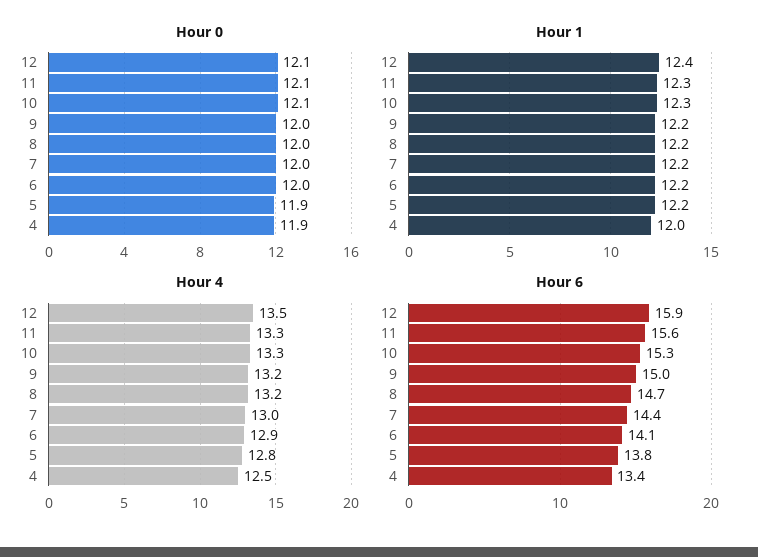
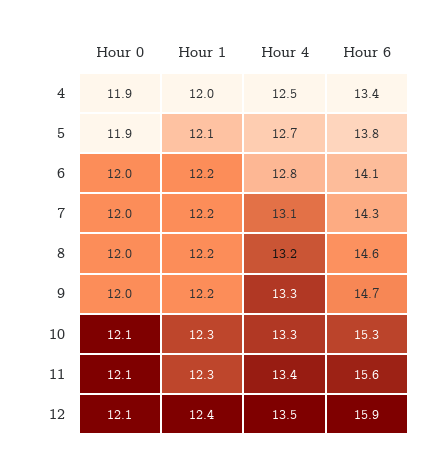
Hour 1, 5: 12.2 -> 12.1
Hour 4, 11: 13.3 -> 13.4
Hour 4, 9: 13.2 -> 13.3
Hour 4, 7: 13 -> 13.1
Hour 4, 6: 12.9 -> 12.8
Hour 4, 5: 12.8 -> 12.7
Hour 6, 9: 15 -> 14.7
Hour 6, 8: 14.7 -> 14.6
Hour 6, 7: 14.4 -> 14.3

